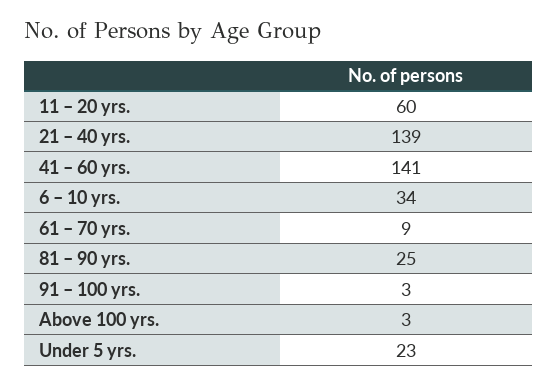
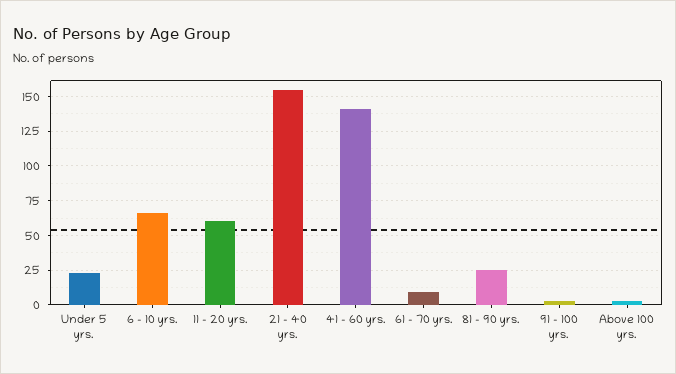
21 – 40 yrs.: 139 -> 155
6 – 10 yrs.: 34 -> 65

